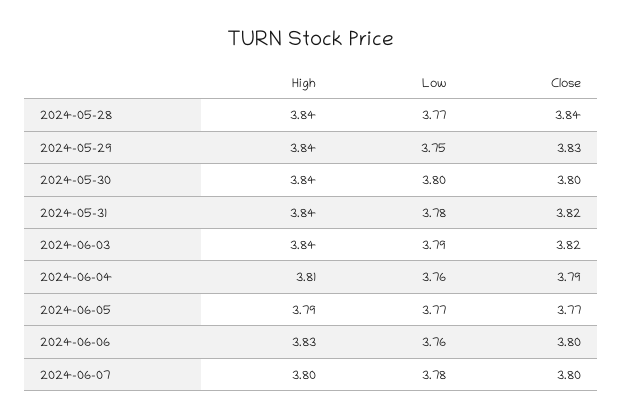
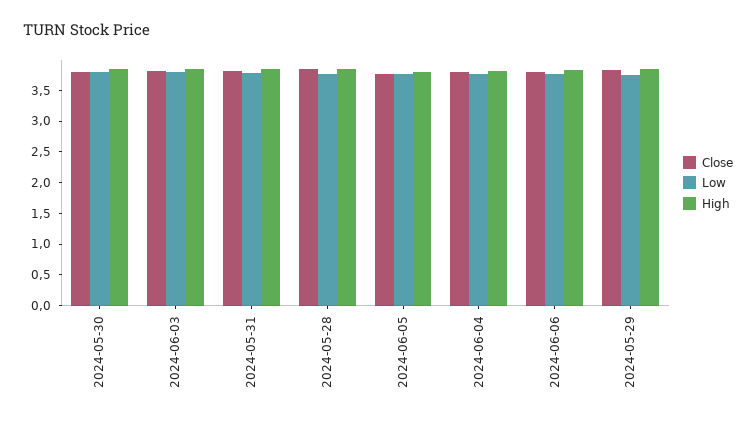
High, 2024-06-07: 3.8 -> none
Low, 2024-06-07: 3.78 -> none
Close, 2024-06-07: 3.8 -> none

